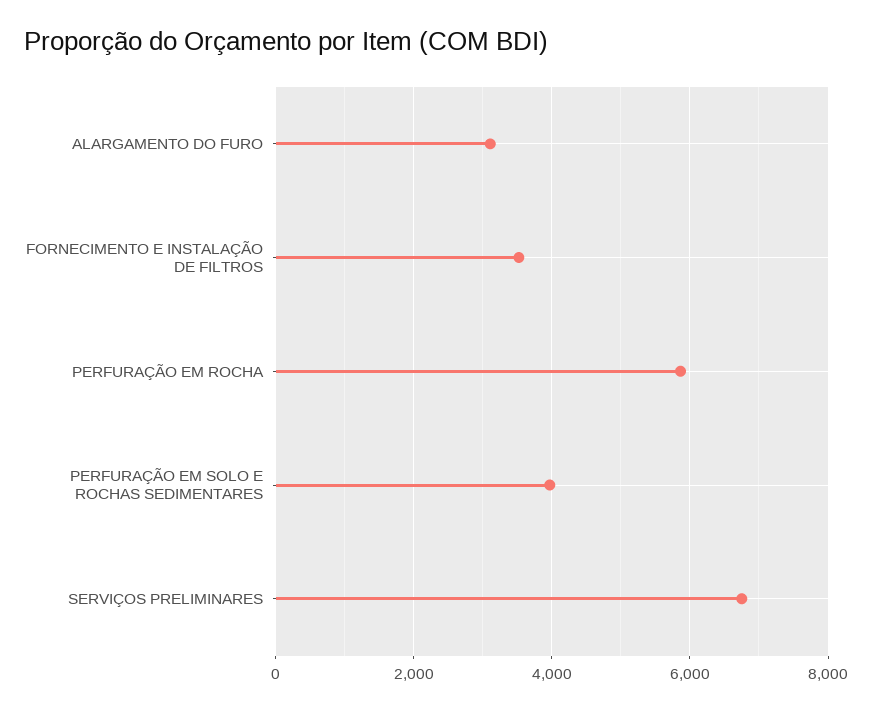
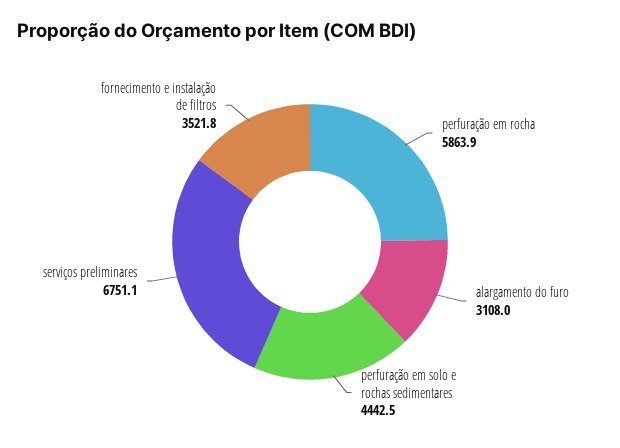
PERFURAÇÃO EM SOLO E ROCHAS SEDIMENTARES: 4000 -> 4442.5

